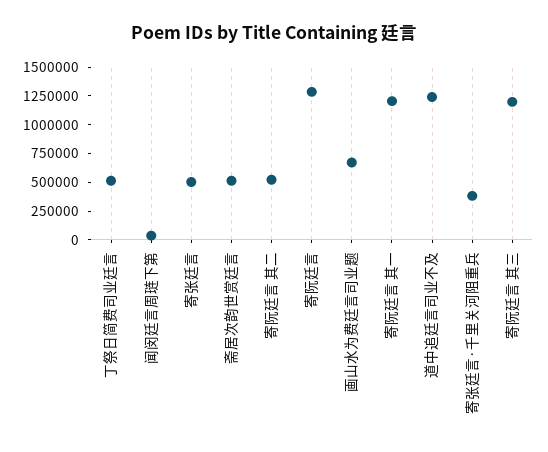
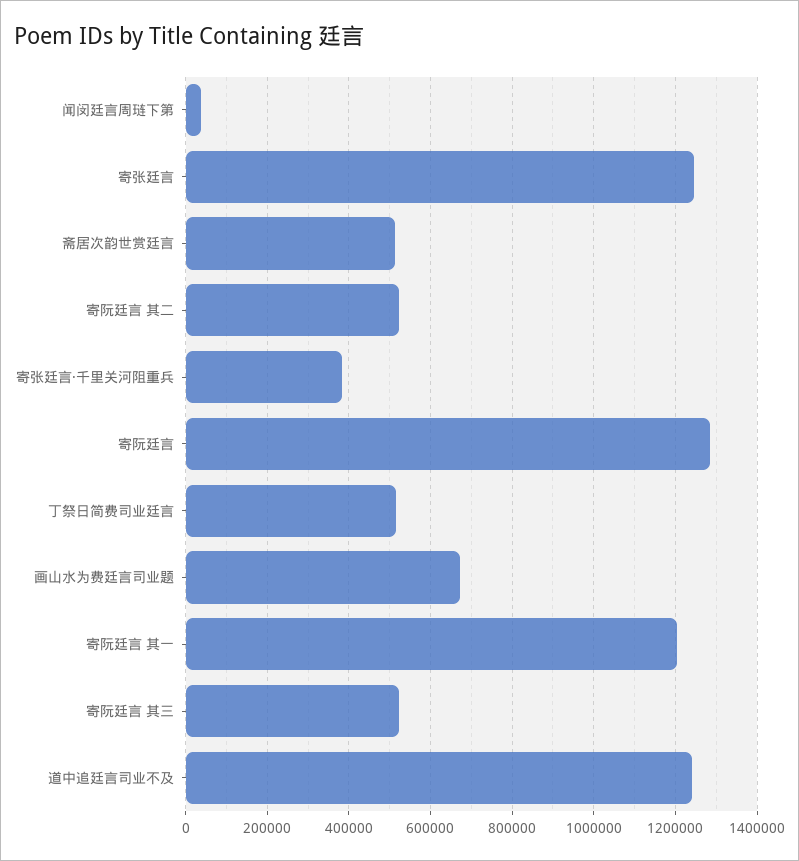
寄张廷言: 500000 -> 1240000
寄阮廷言 其三: 1250000 -> 520000

